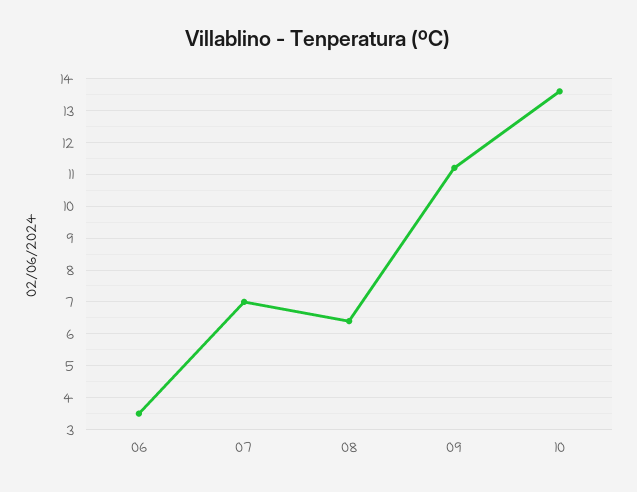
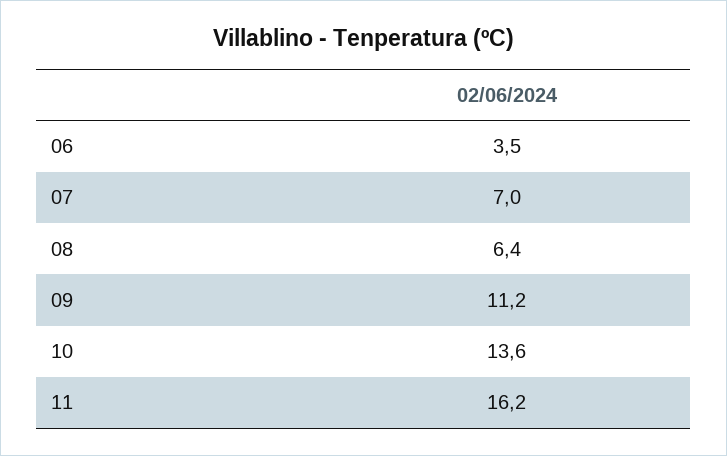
11: none -> 16.2

